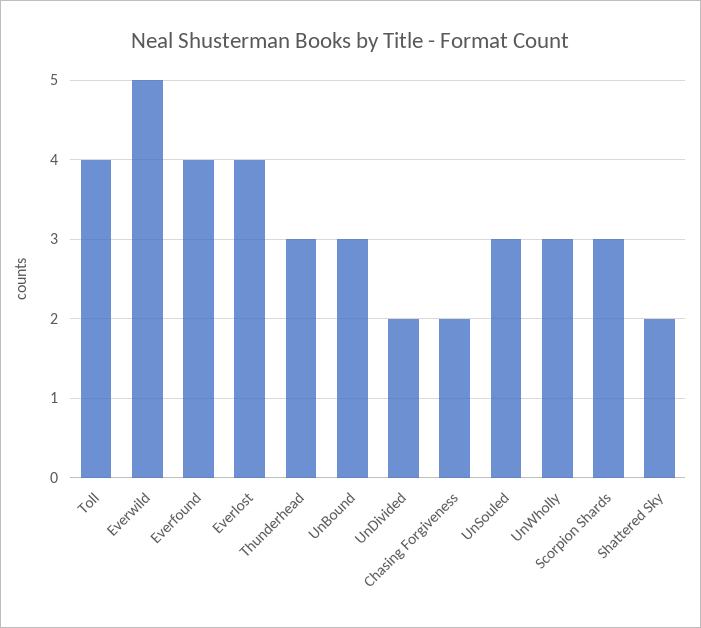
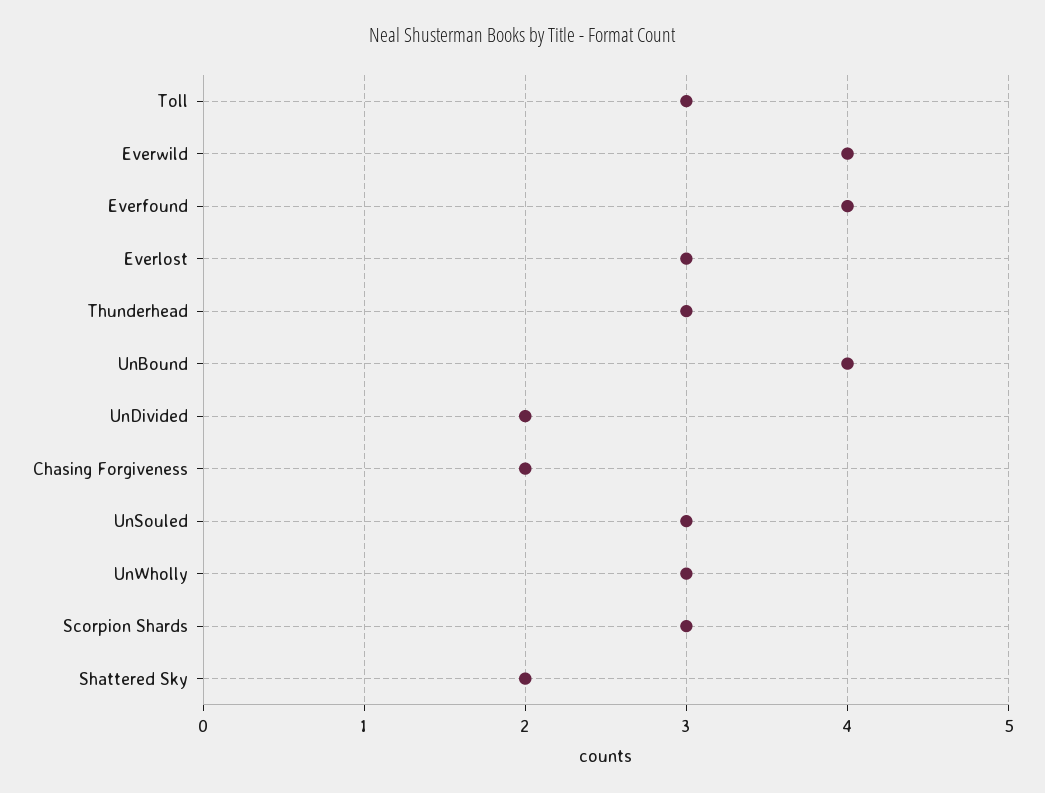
Toll: 4 -> 3
Everwild: 5 -> 4
Everlost: 4 -> 3
UnBound: 3 -> 4

